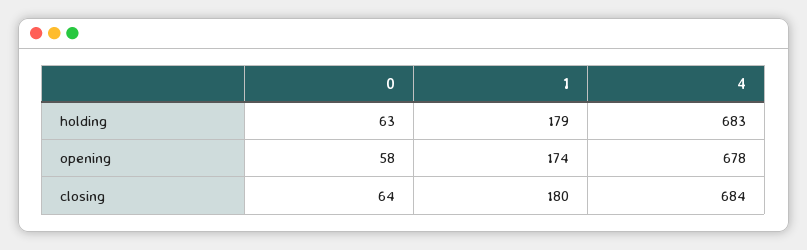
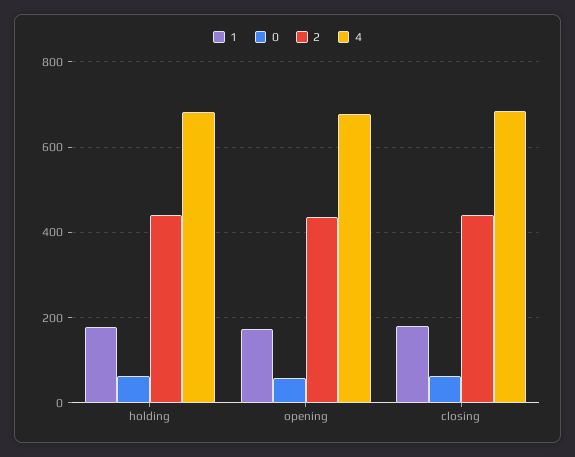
2, holding: none -> 440
2, opening: none -> 440
2, closing: none -> 440

